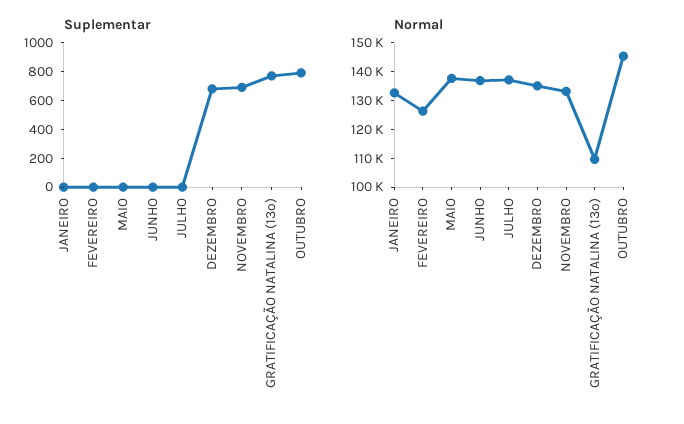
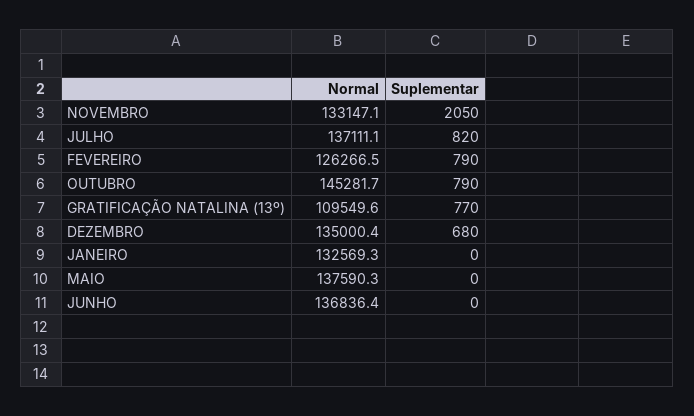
Suplementar, FEVEREIRO: 0 -> 790
Suplementar, JULHO: 0 -> 820
Suplementar, NOVEMBRO: 700 -> 2050

